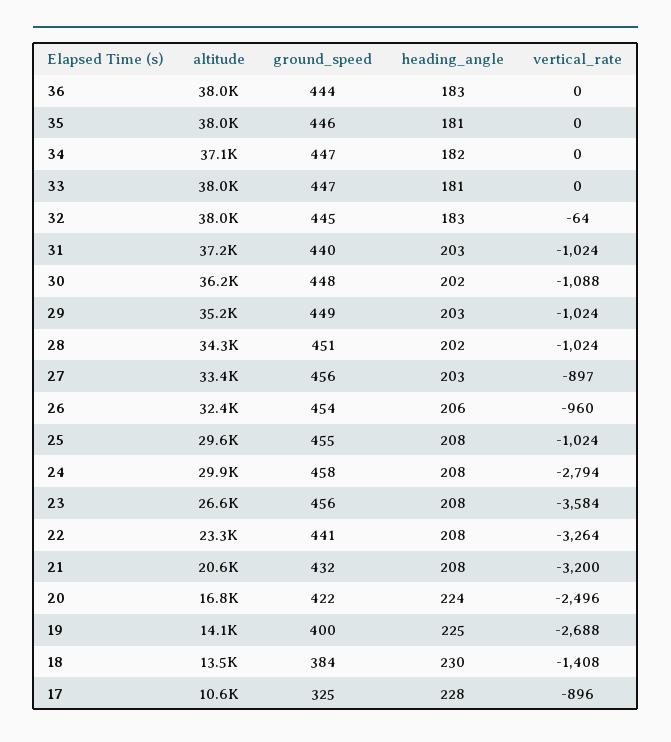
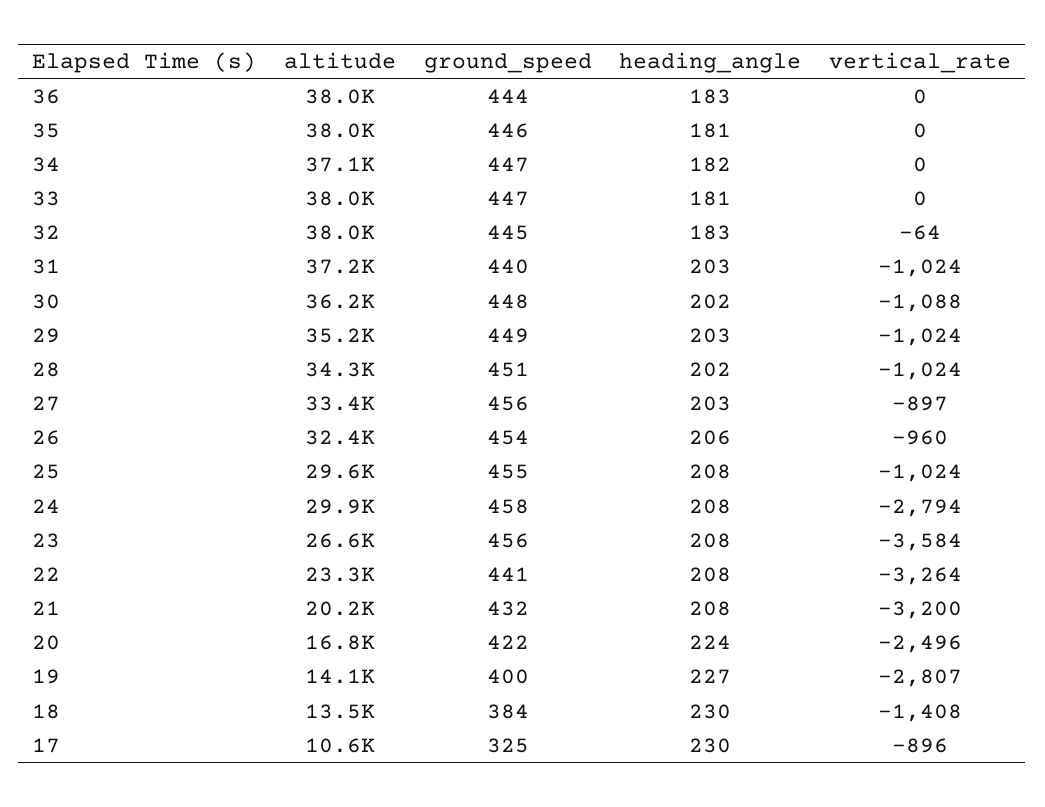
altitude, 21: 20600 -> 20200
heading_angle, 19: 225 -> 227
vertical_rate, 19: -2688 -> -2807
heading_angle, 17: 228 -> 230

